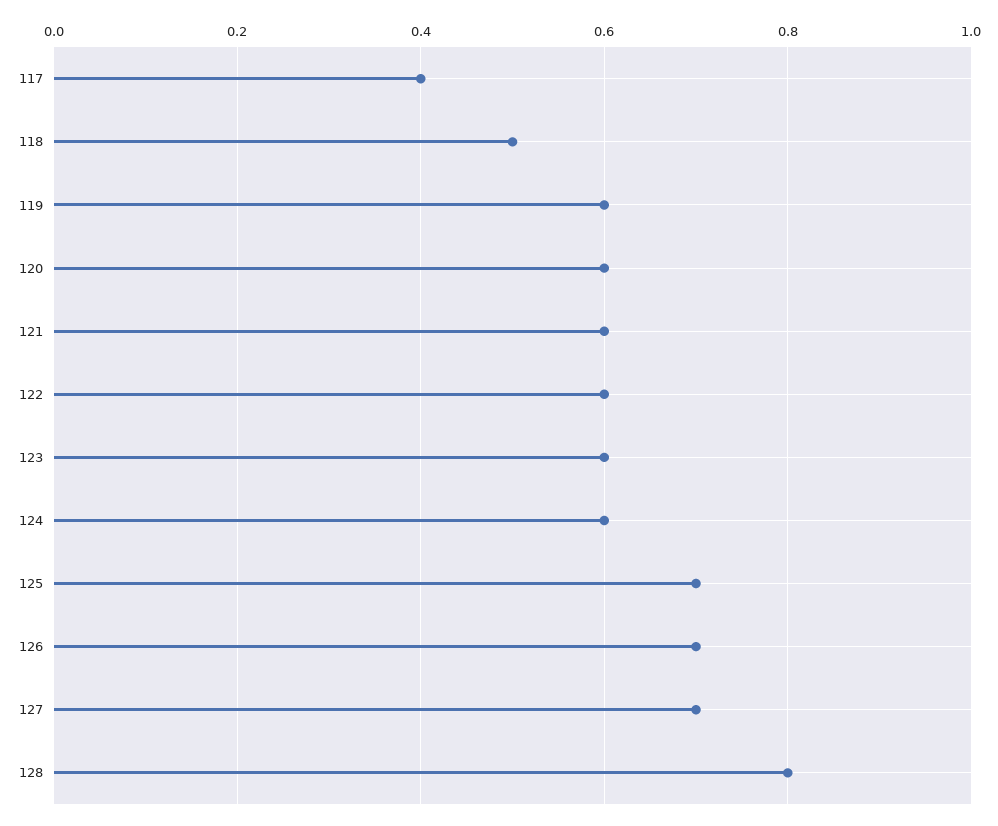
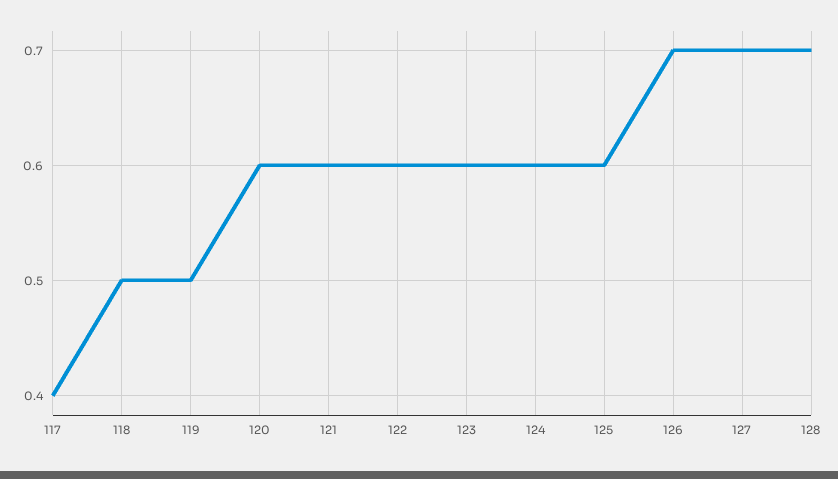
119: 0.6 -> 0.5
125: 0.7 -> 0.6
128: 0.8 -> 0.7

